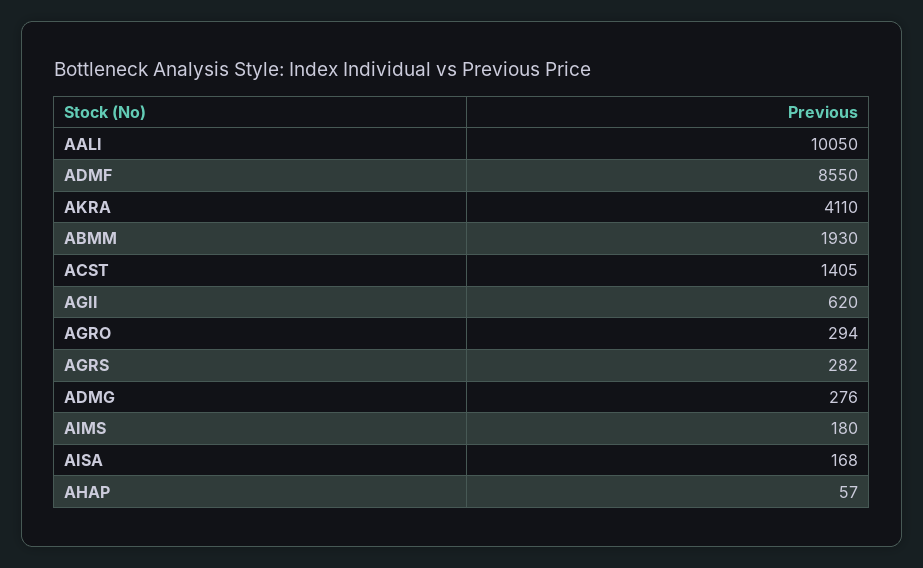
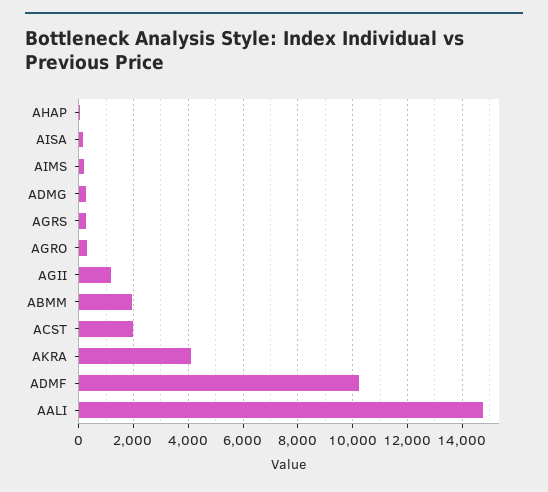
AALI: 10050 -> 14750
ADMF: 8550 -> 10250
ACST: 1405 -> 2000
AGII: 620 -> 1250

